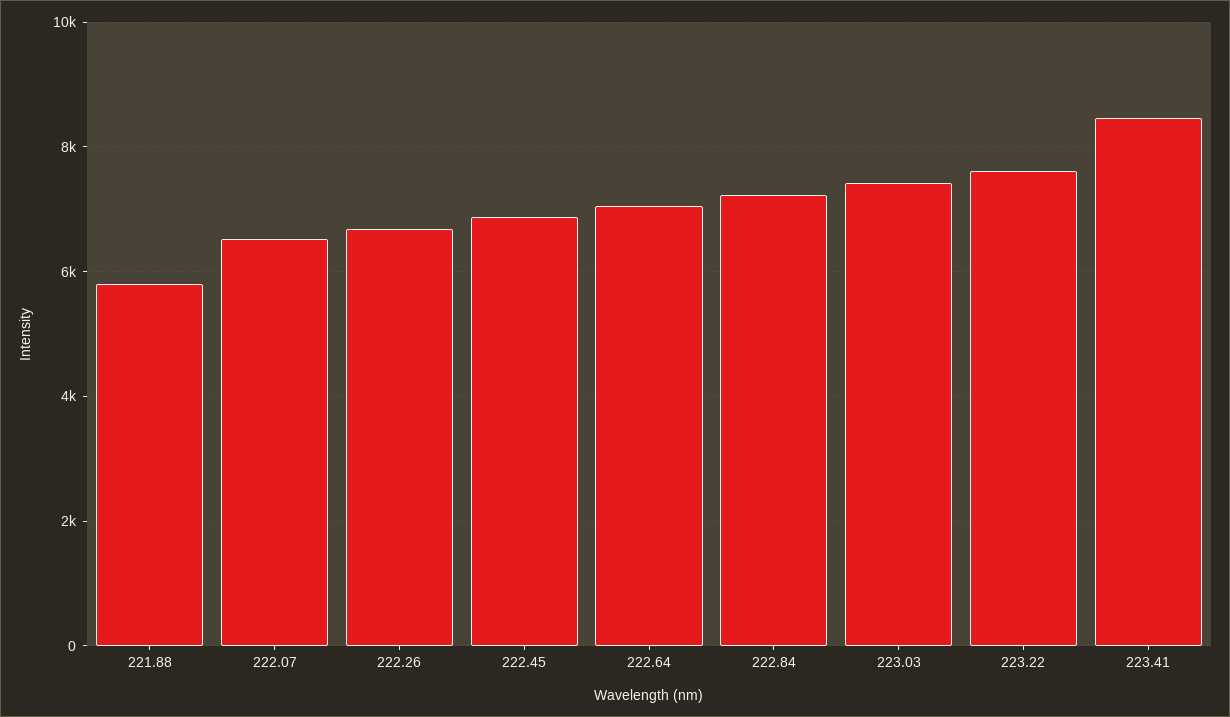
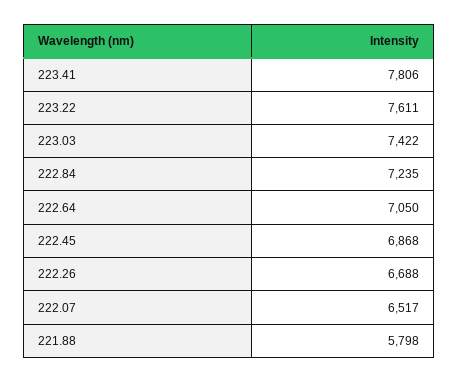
223.41: 8400 -> 7806

